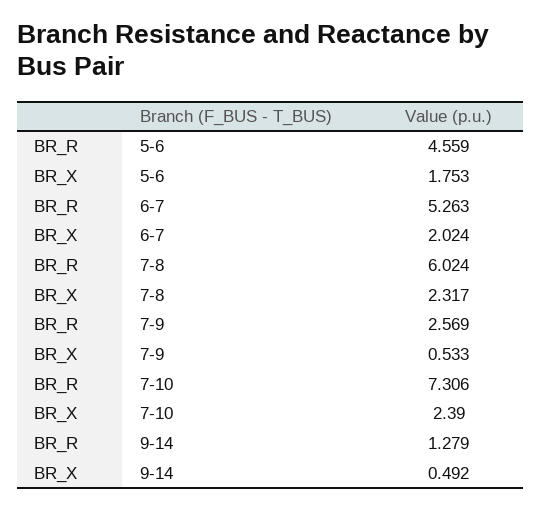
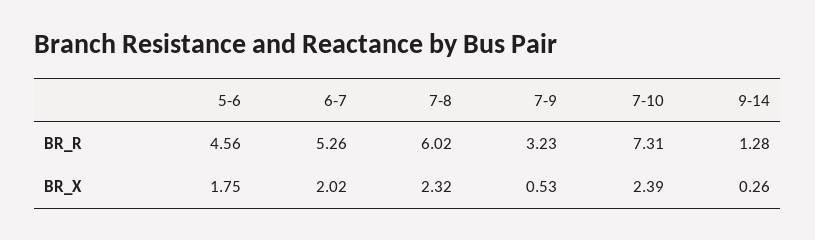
BR_R, 7-9: 2.569 -> 3.23
BR_X, 9-14: 0.492 -> 0.26

